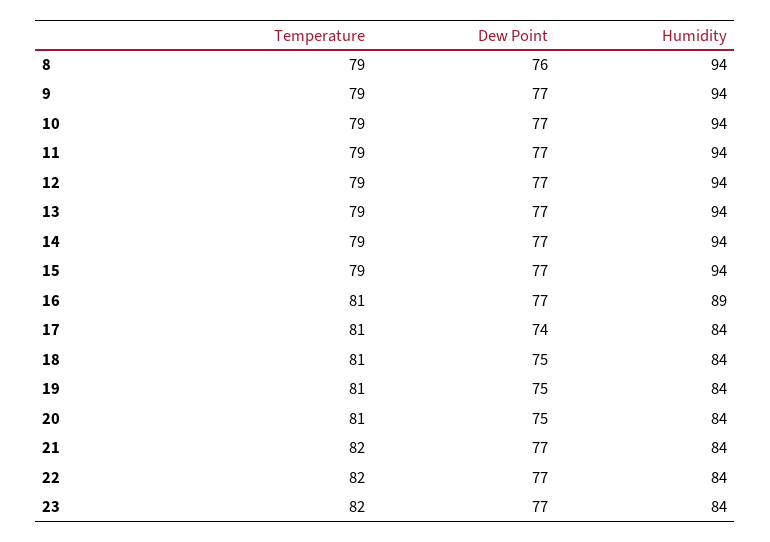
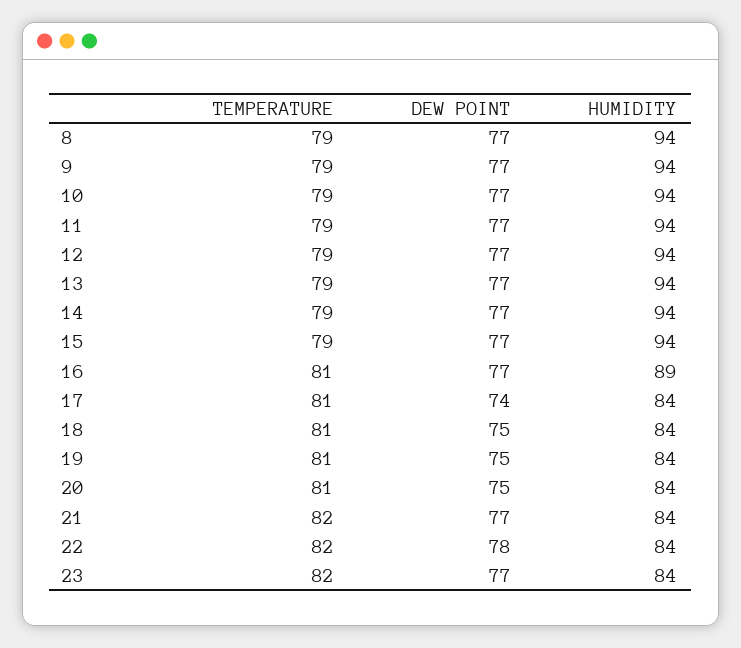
Dew Point, 8: 76 -> 77
Dew Point, 22: 77 -> 78

